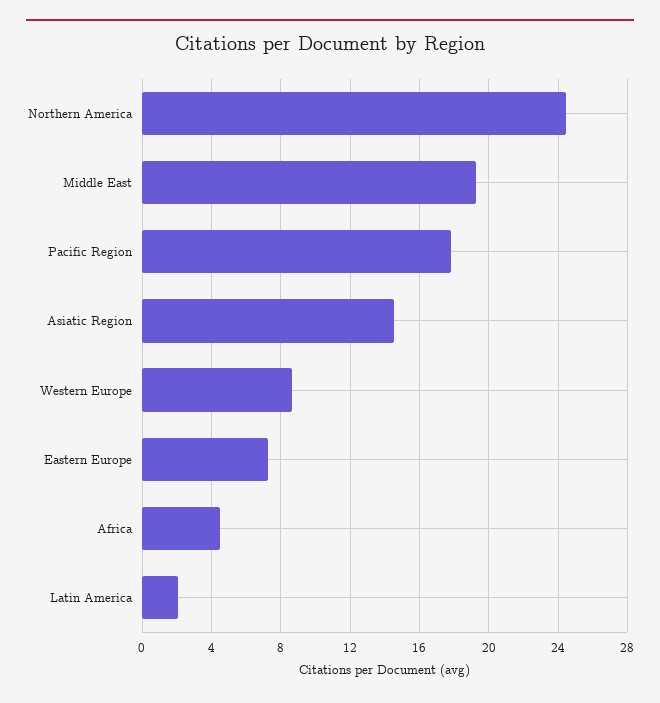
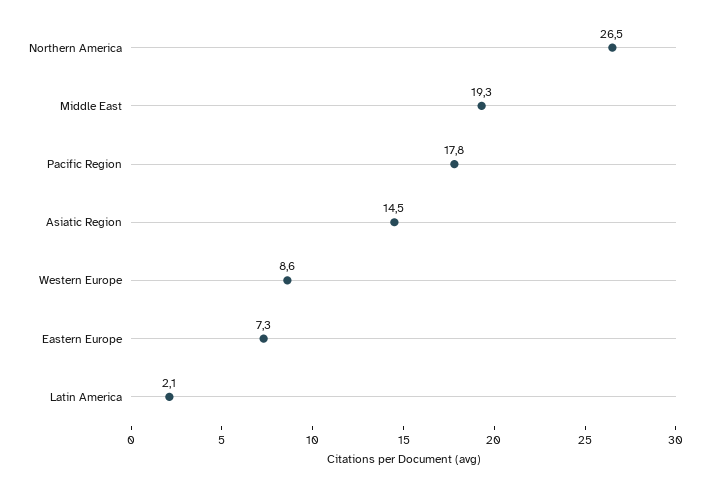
Northern America: 24.5 -> 26.5
Africa: 4.5 -> none

